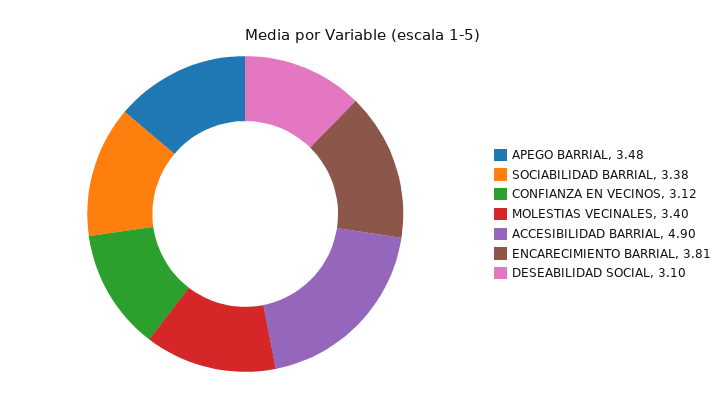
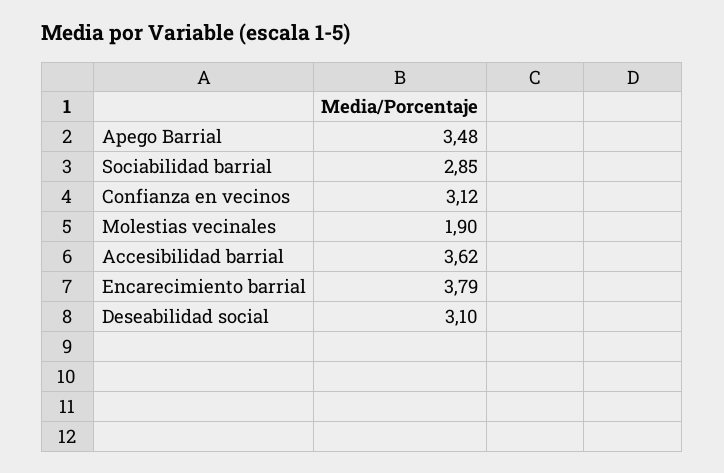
SOCIABILIDAD BARRIAL: 3.38 -> 2.85
MOLESTIAS VECINALES: 3.4 -> 1.9
ACCESIBILIDAD BARRIAL: 4.9 -> 3.62
ENCARECIMIENTO BARRIAL: 3.81 -> 3.79

